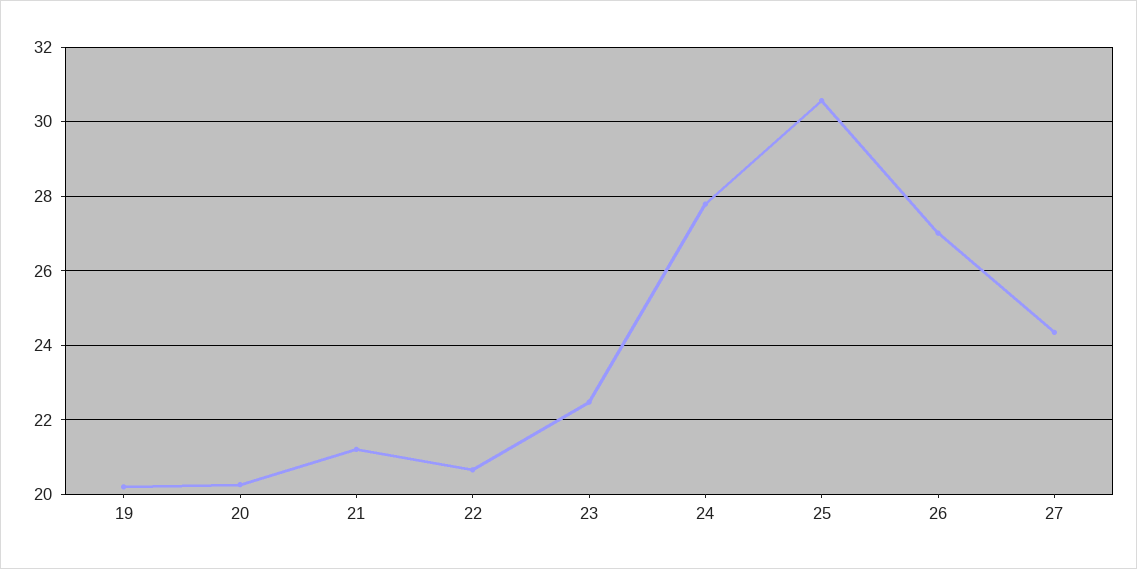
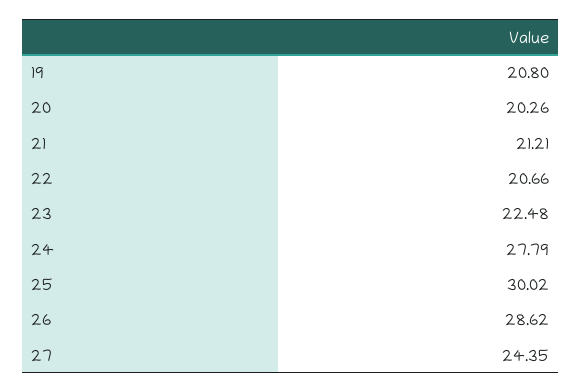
19: 20.2 -> 20.8
25: 30.6 -> 30.02
26: 27 -> 28.62

